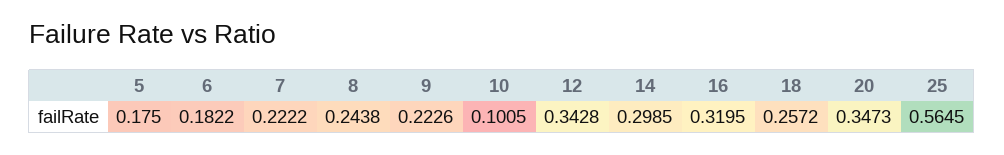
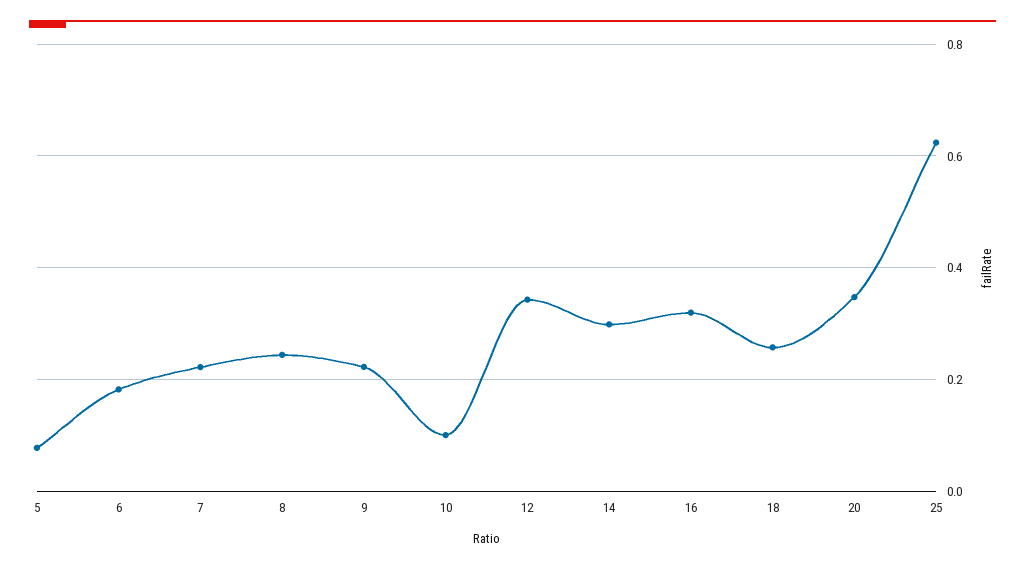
5: 0.175 -> 0.08
25: 0.5645 -> 0.62

